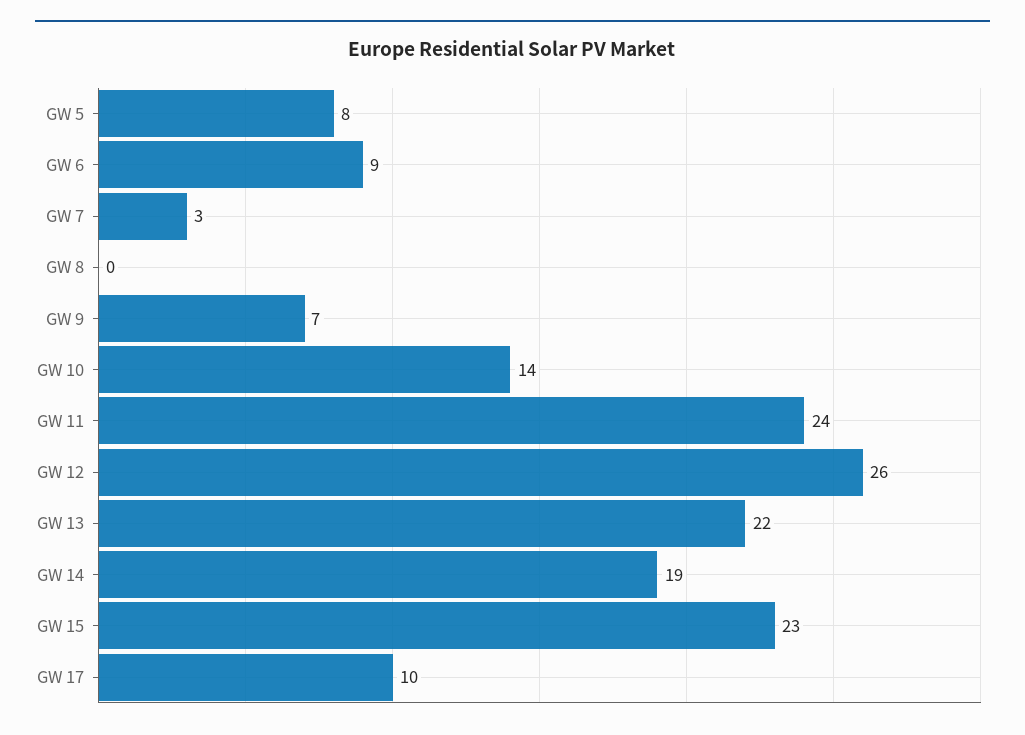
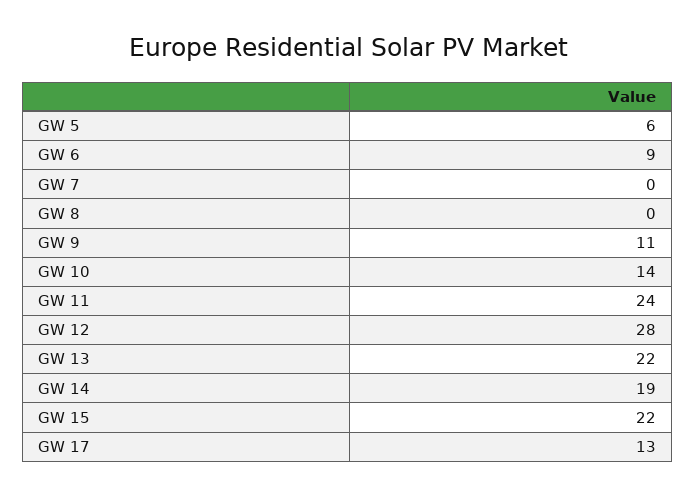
GW 5: 8 -> 6
GW 7: 3 -> 0
GW 9: 7 -> 11
GW 12: 26 -> 28
GW 15: 23 -> 22
GW 17: 10 -> 13

